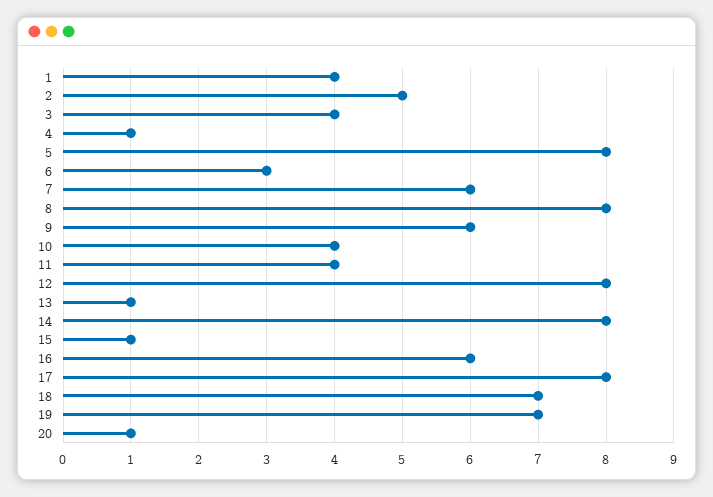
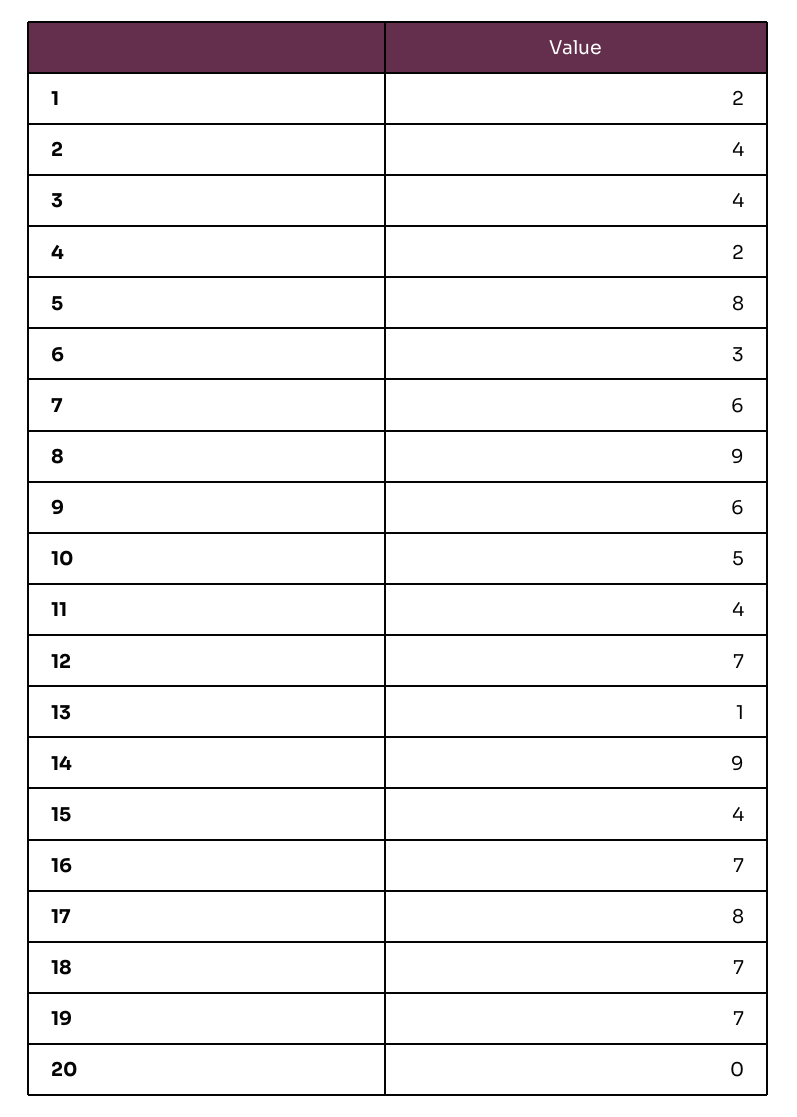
1: 4 -> 2
2: 5 -> 4
4: 1 -> 2
8: 8 -> 9
10: 4 -> 5
12: 8 -> 7
14: 8 -> 9
15: 1 -> 4
16: 6 -> 7
20: 1 -> 0

